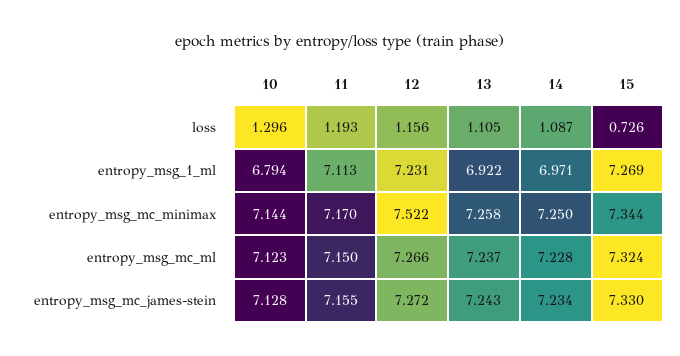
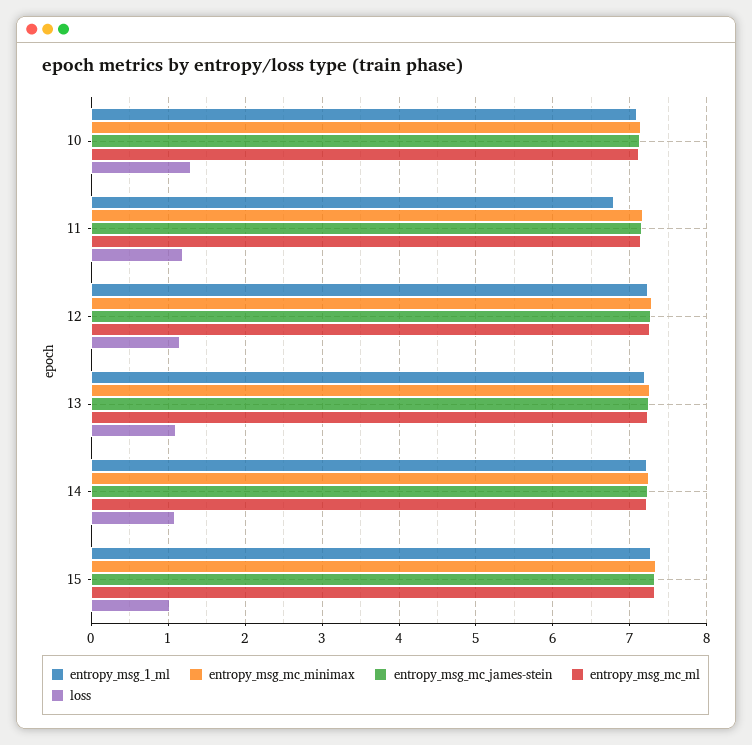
loss, 15: 0.726 -> 1
entropy_msg_1_ml, 10: 6.794 -> 7.1
entropy_msg_1_ml, 11: 7.113 -> 6.8
entropy_msg_1_ml, 13: 6.922 -> 7.2
entropy_msg_1_ml, 14: 6.971 -> 7.2
entropy_msg_mc_minimax, 12: 7.522 -> 7.3

